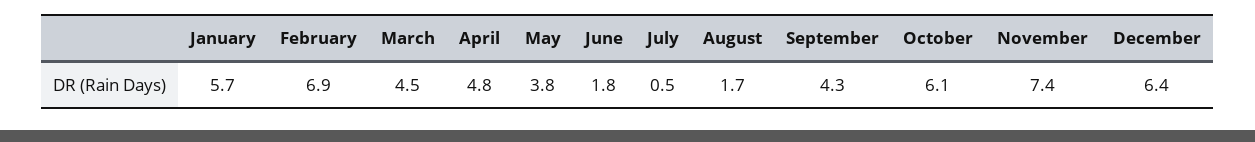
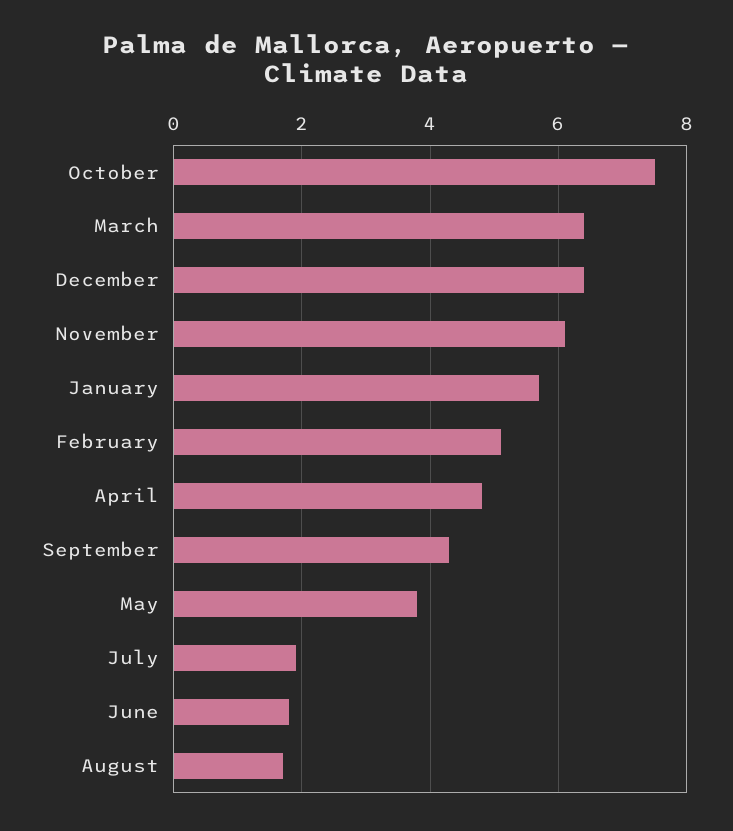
February: 6.9 -> 5
March: 4.5 -> 6.5
July: 0.5 -> 2
October: 6.1 -> 7.5
November: 7.4 -> 6

